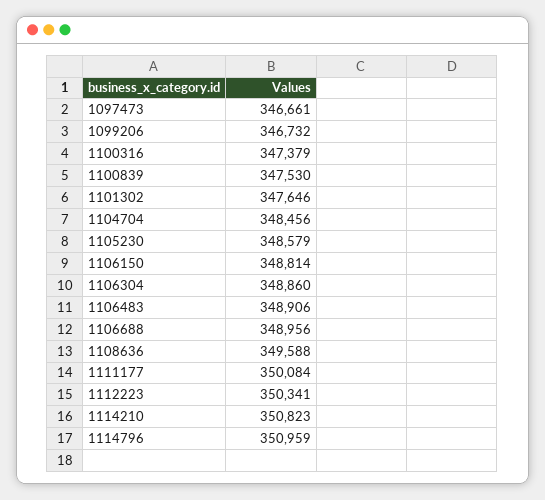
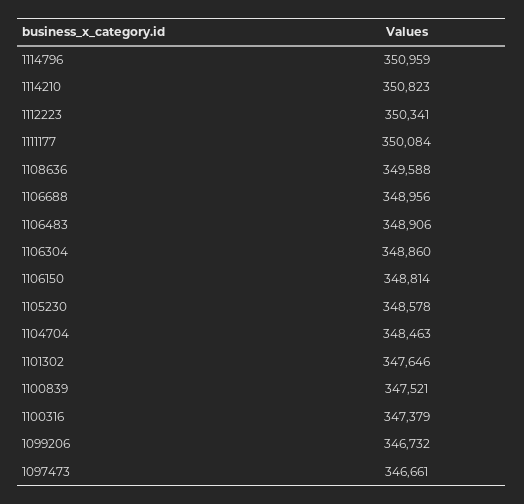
1100839: 347530 -> 347521
1104704: 348456 -> 348463
1105230: 348579 -> 348578

